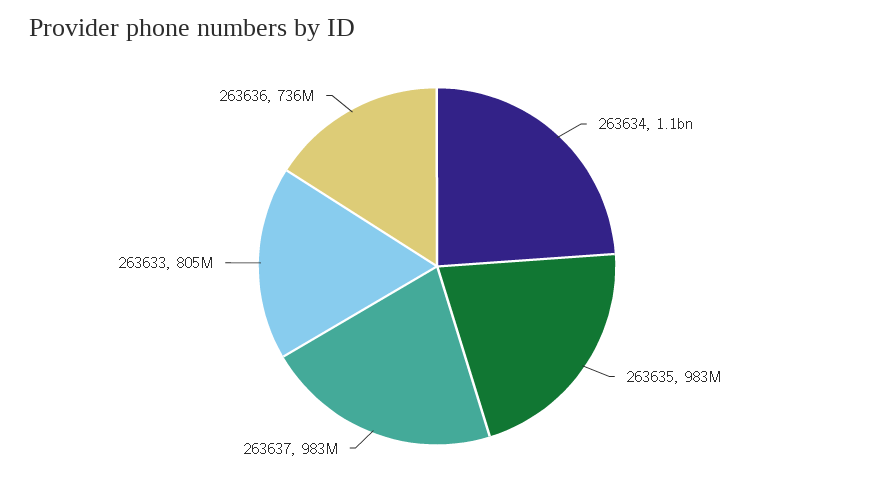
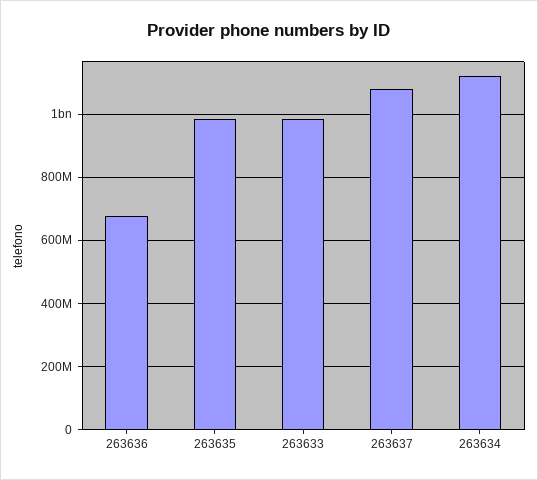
263637: 983000000 -> 1080000000
263633: 805000000 -> 980000000
263636: 736000000 -> 680000000

